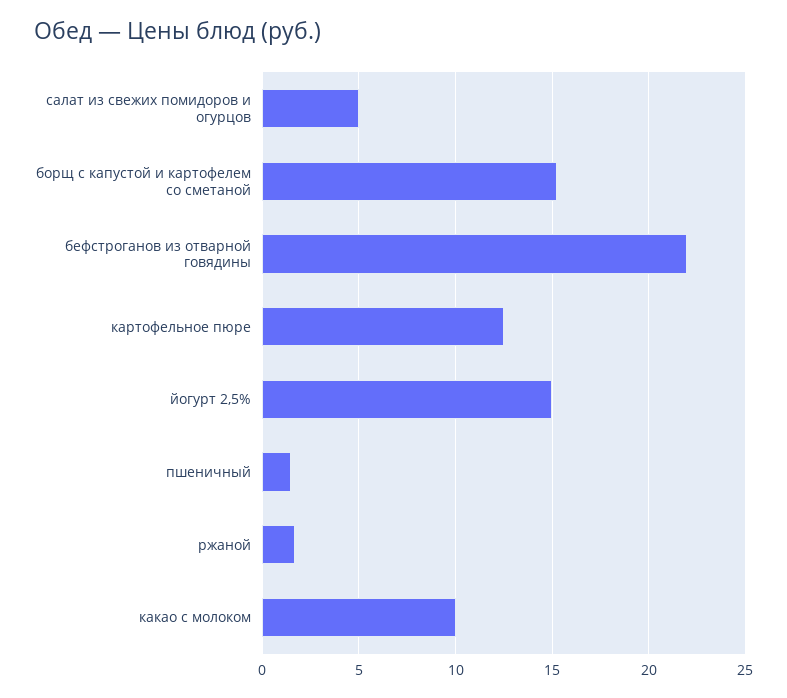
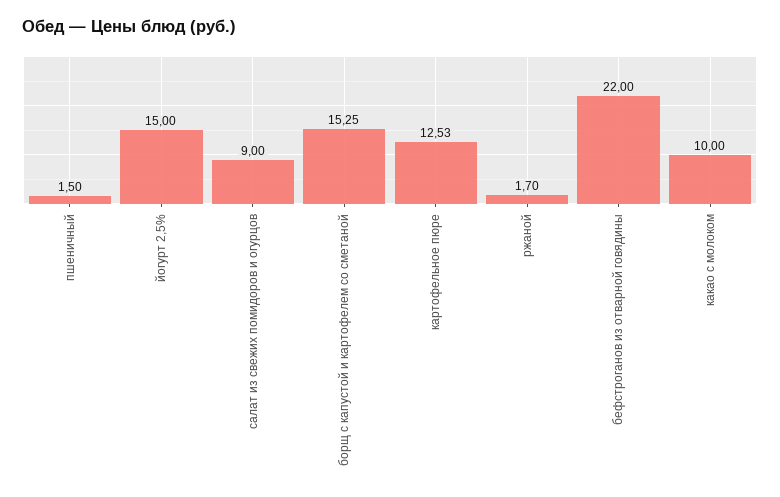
салат из свежих помидоров и огурцов: 5 -> 9

